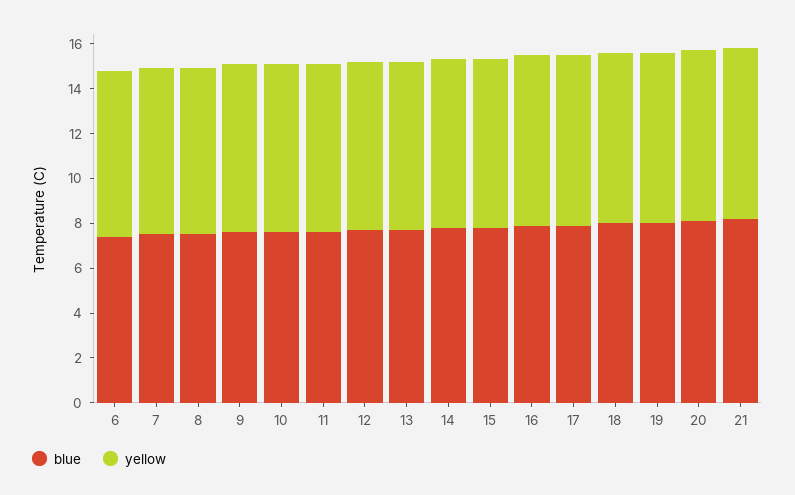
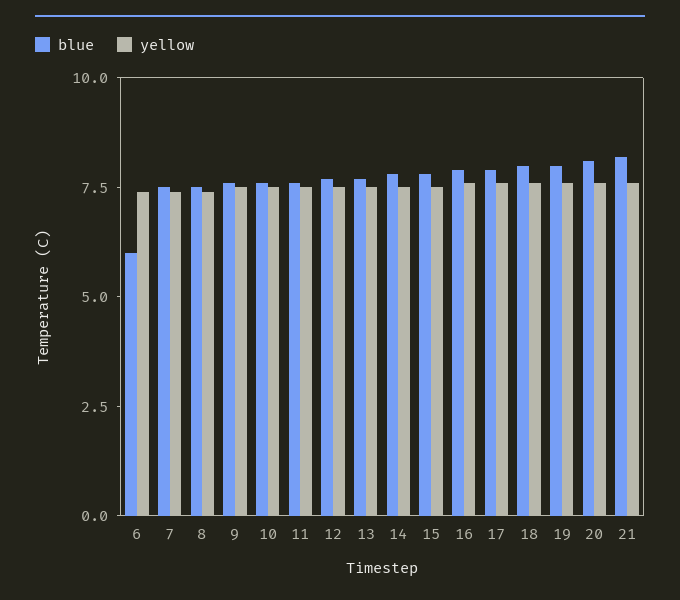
blue, 6: 7.5 -> 6

